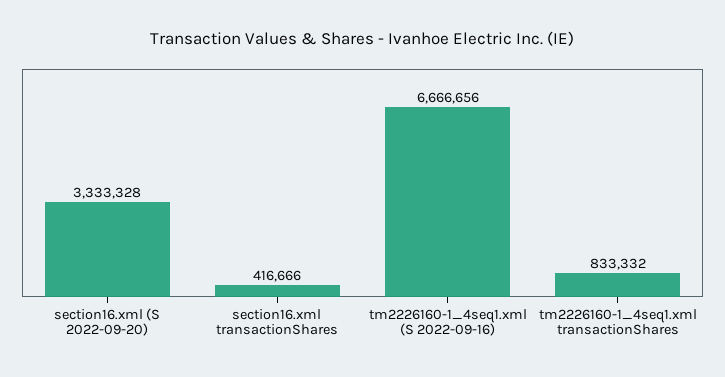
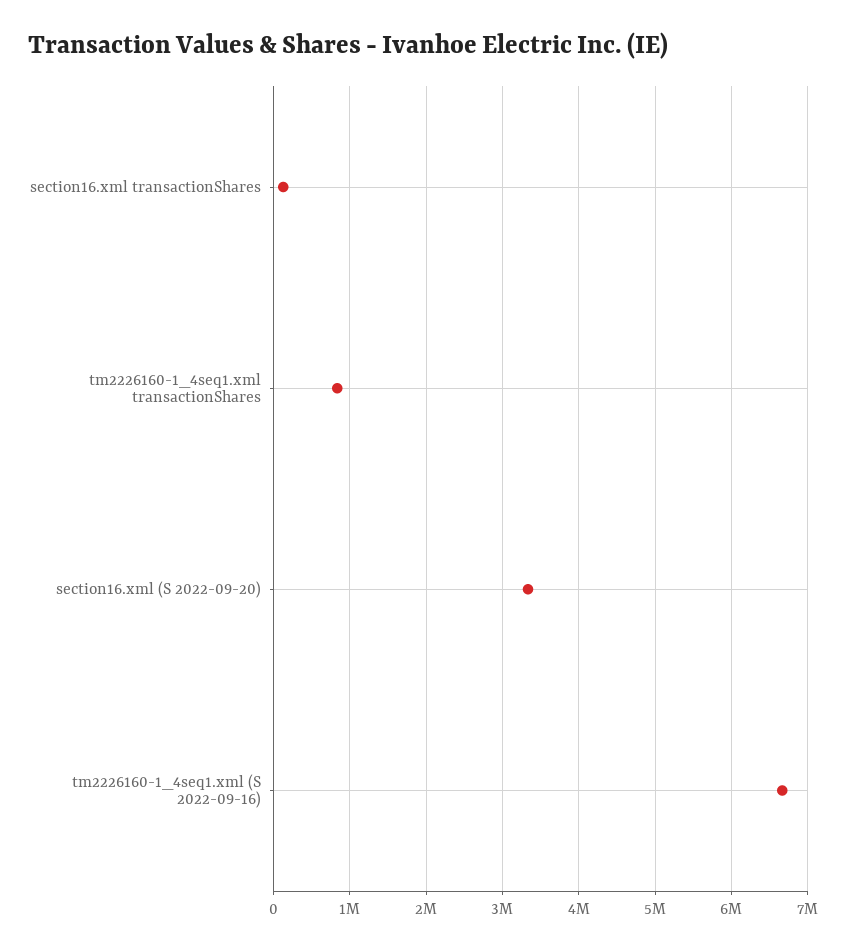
section16.xml transactionShares: 416666 -> 100000

